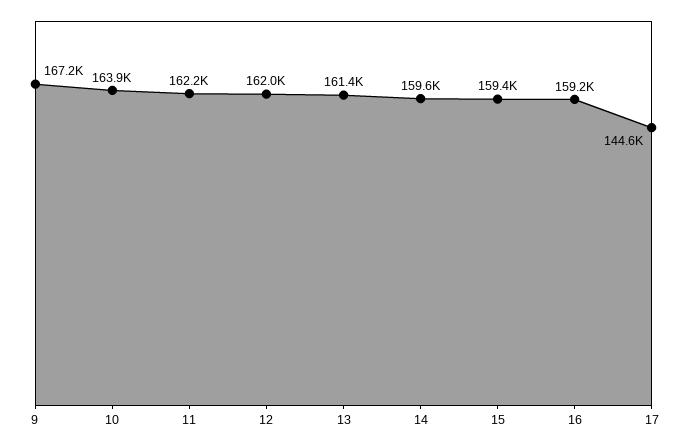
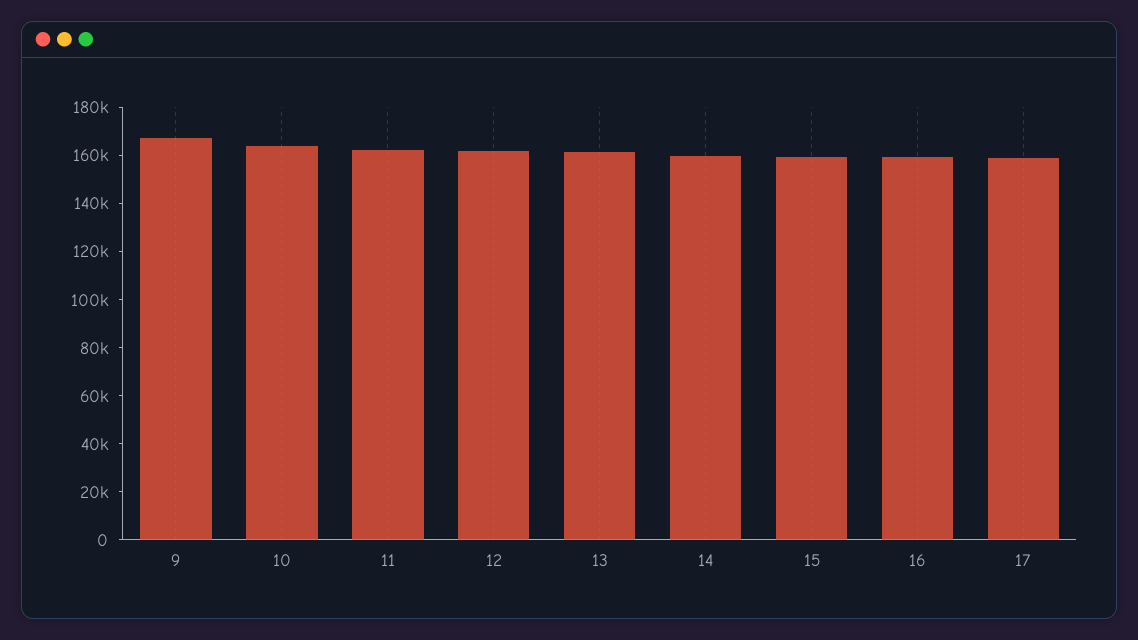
17: 144600 -> 160000

